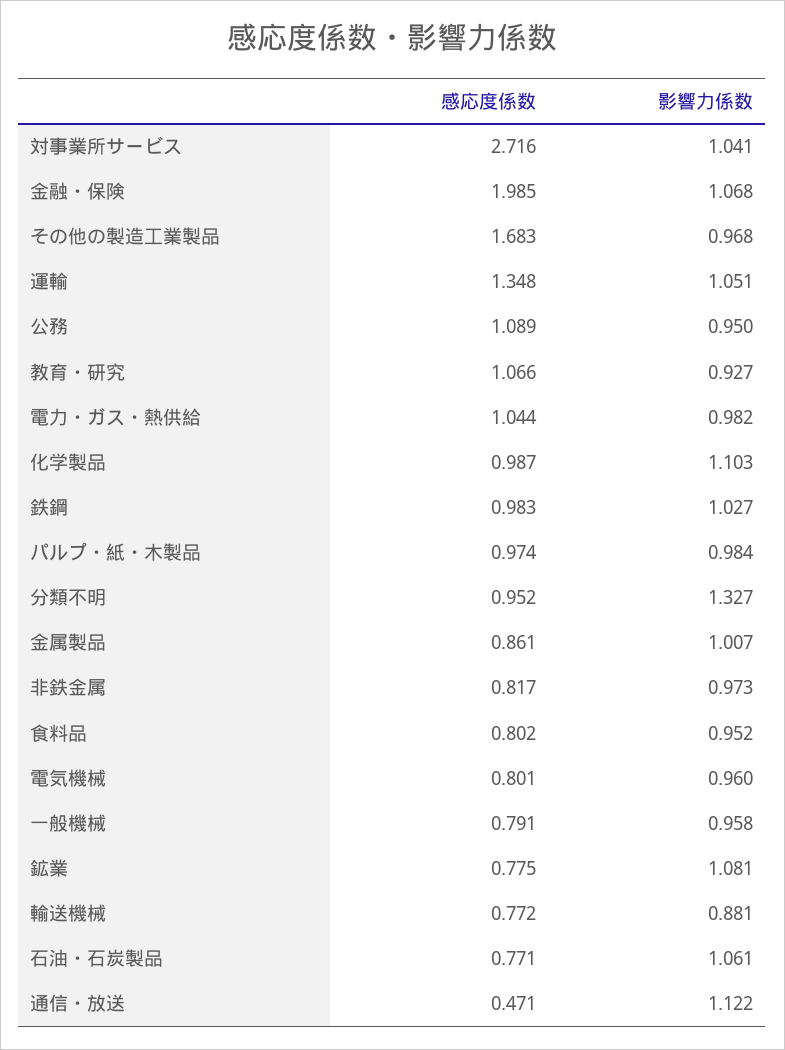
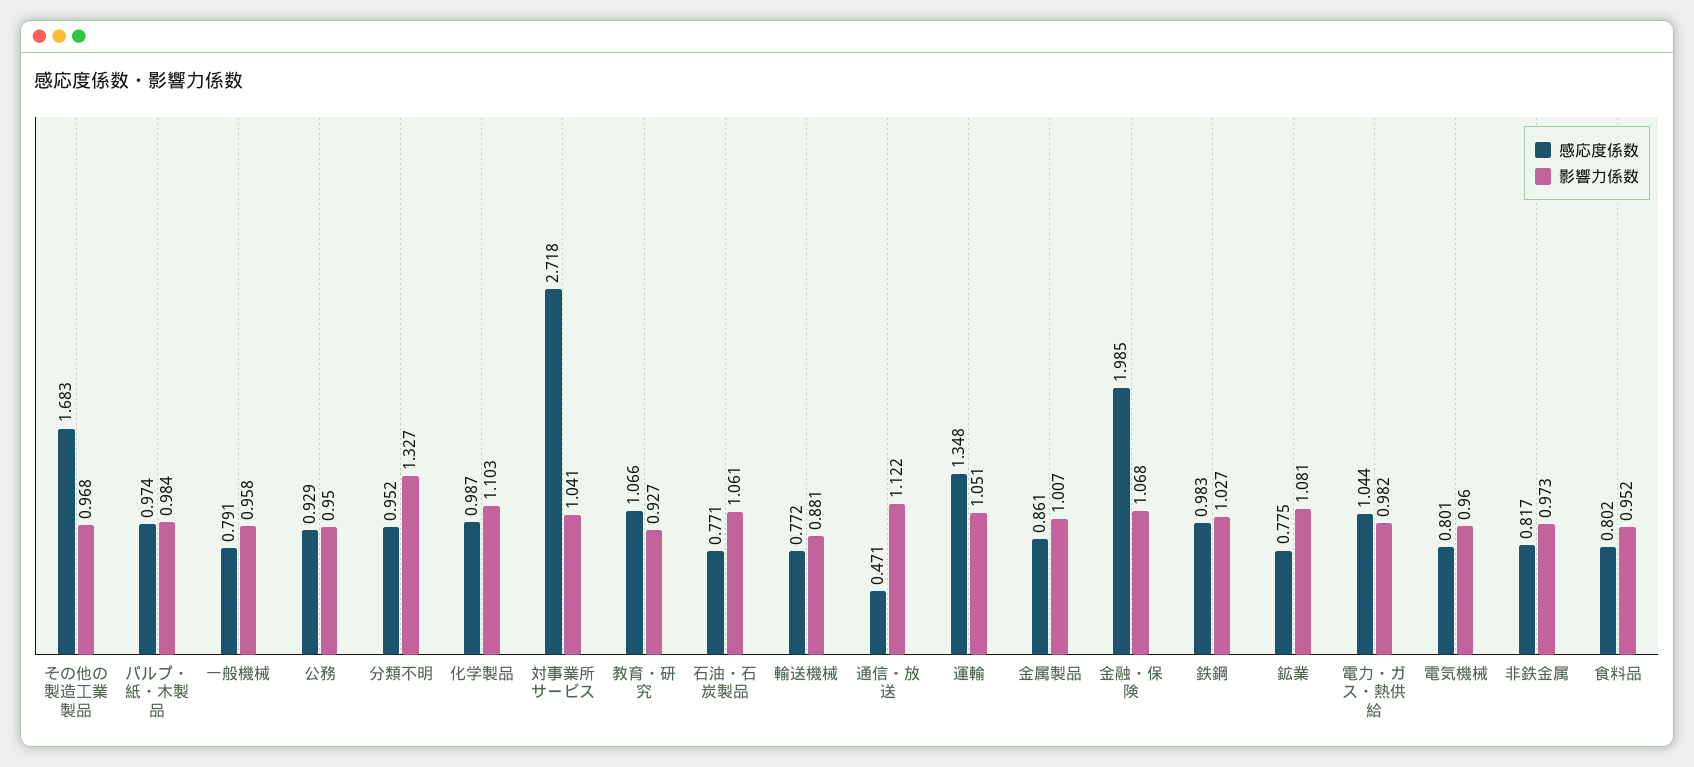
感応度係数, 対事業所サービス: 2.716 -> 2.718
感応度係数, 公務: 1.089 -> 0.929

